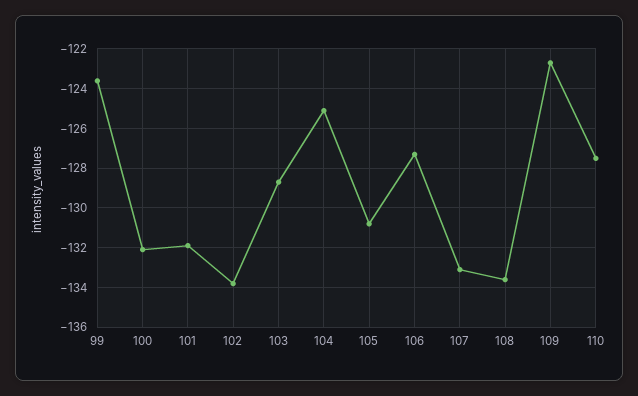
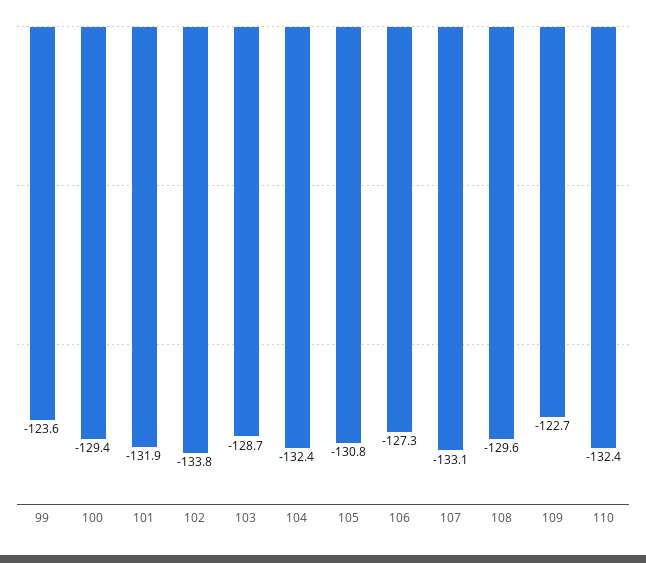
100: -132 -> -129.4
104: -125 -> -132.4
108: -133.5 -> -129.6
110: -127.5 -> -132.4

